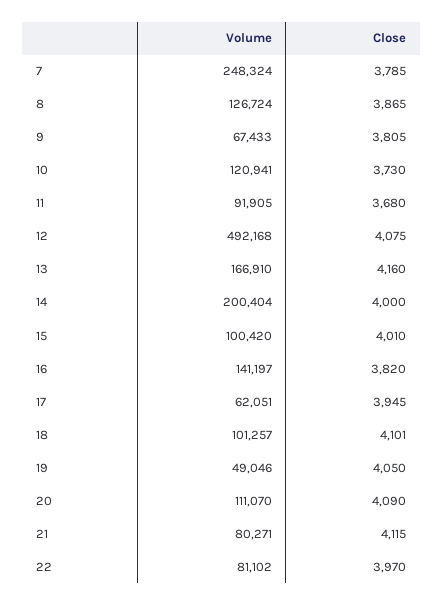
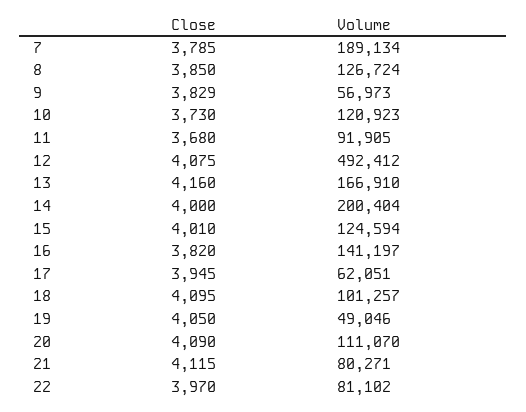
Volume, 7: 248324 -> 189134
Close, 8: 3865 -> 3850
Volume, 9: 67433 -> 56973
Close, 9: 3805 -> 3829
Volume, 10: 120941 -> 120923
Volume, 12: 492168 -> 492412
Volume, 15: 100420 -> 124594
Close, 18: 4101 -> 4095

